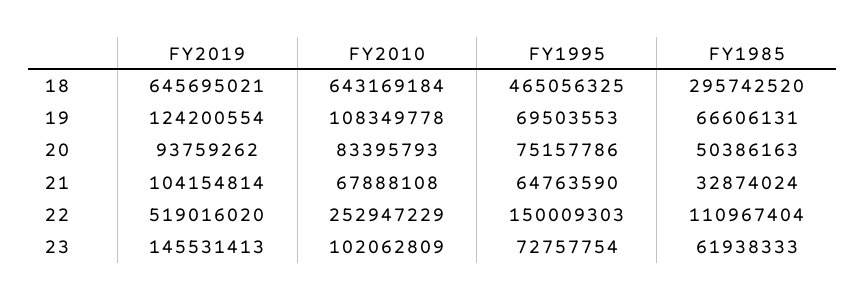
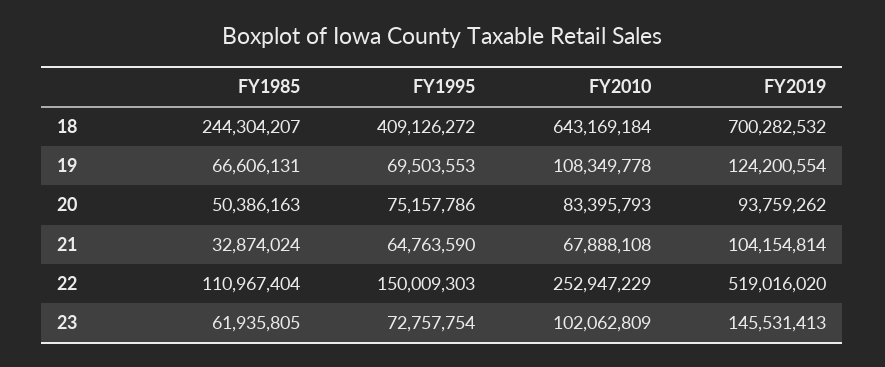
FY2019, 18: 645695021 -> 700282532
FY1995, 18: 465056325 -> 409126272
FY1985, 18: 295742520 -> 244304207
FY1985, 23: 61938333 -> 61935805

